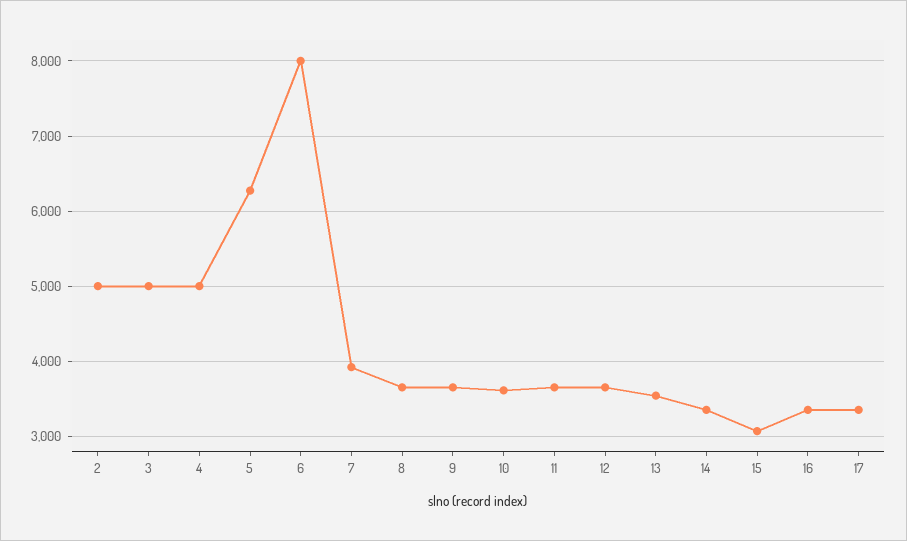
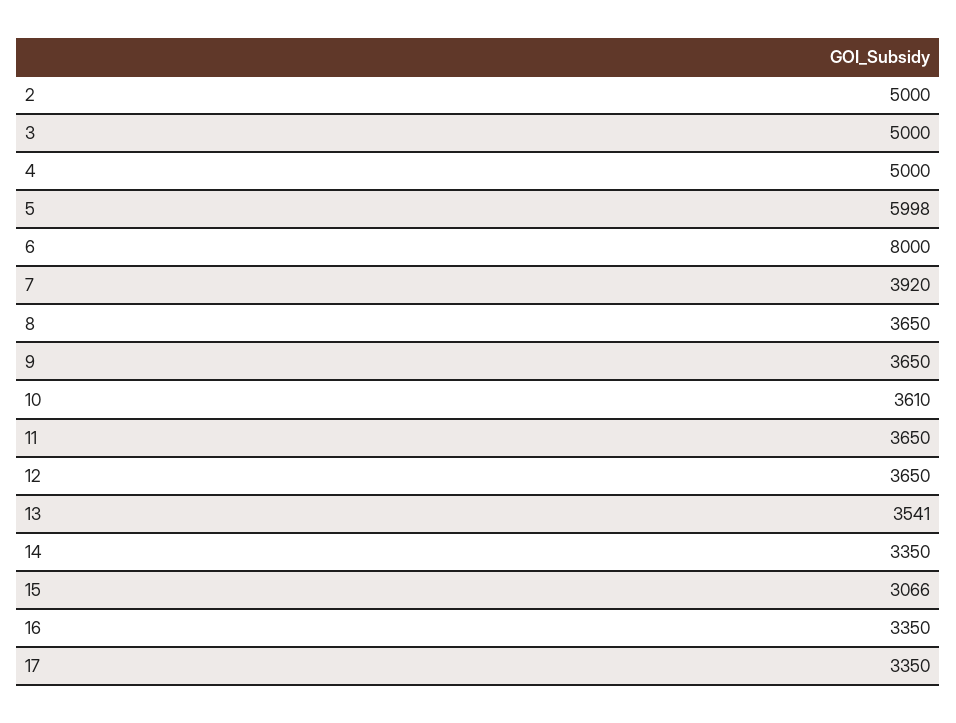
5: 6300 -> 5998

